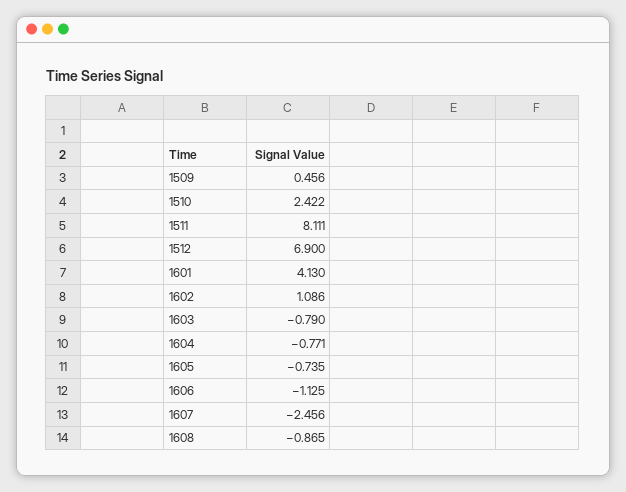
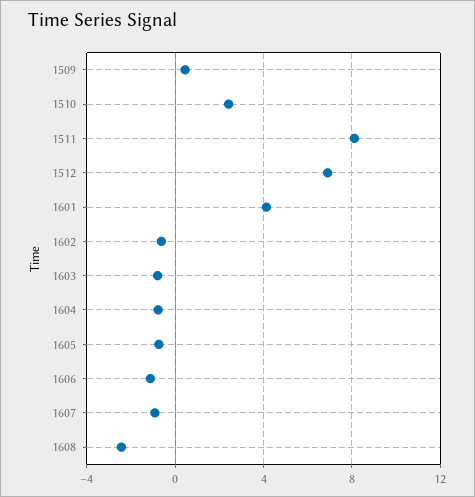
1602: 1.086 -> -0.5
1607: -2.456 -> -1
1608: -0.865 -> -2.5

